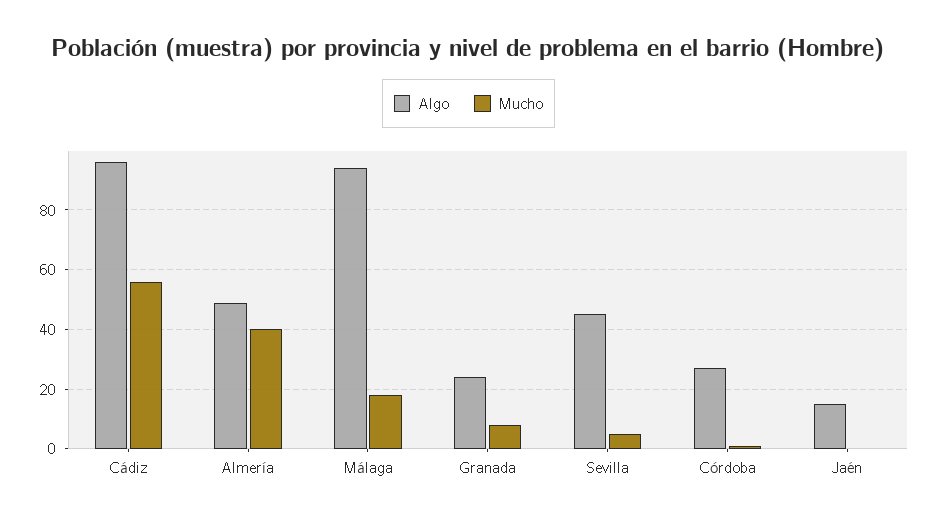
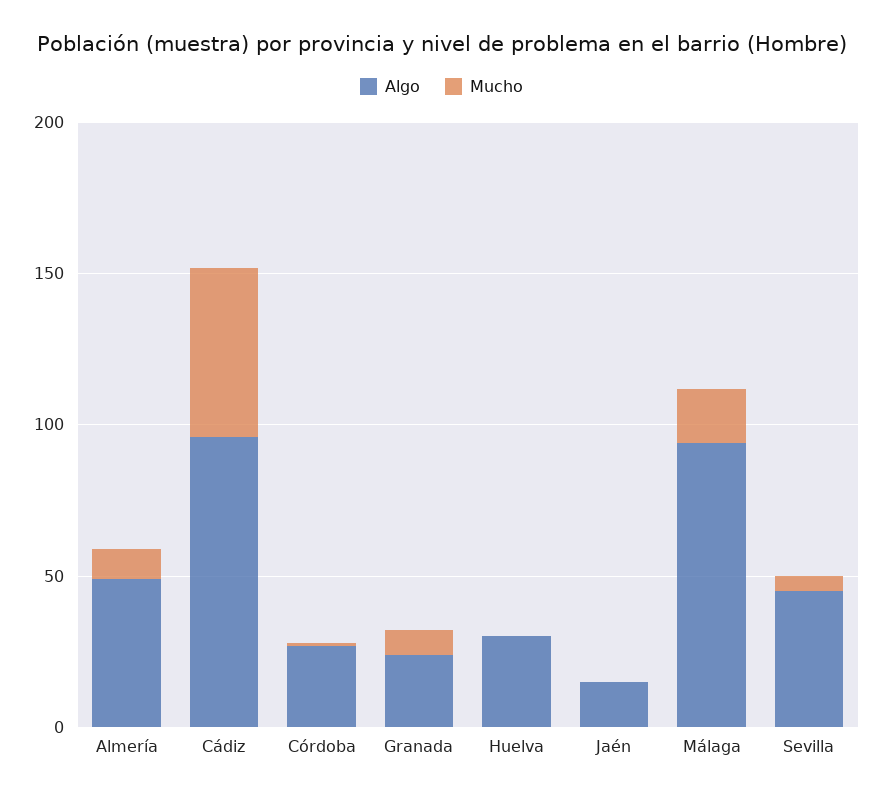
Mucho, Almería: 40 -> 10
Algo, Huelva: none -> 30
Mucho, Huelva: none -> 0

